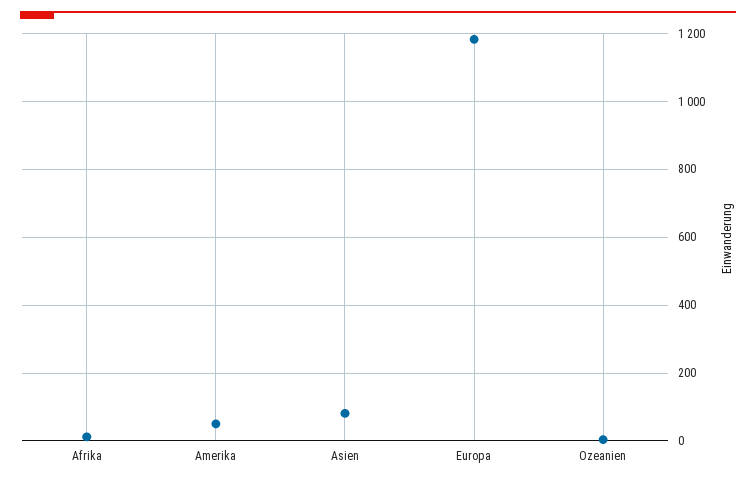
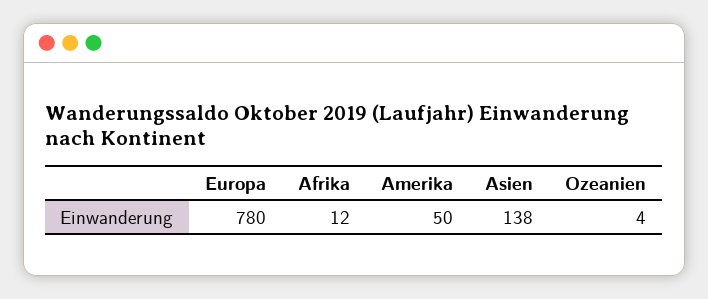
Asien: 80 -> 138
Europa: 1180 -> 780

